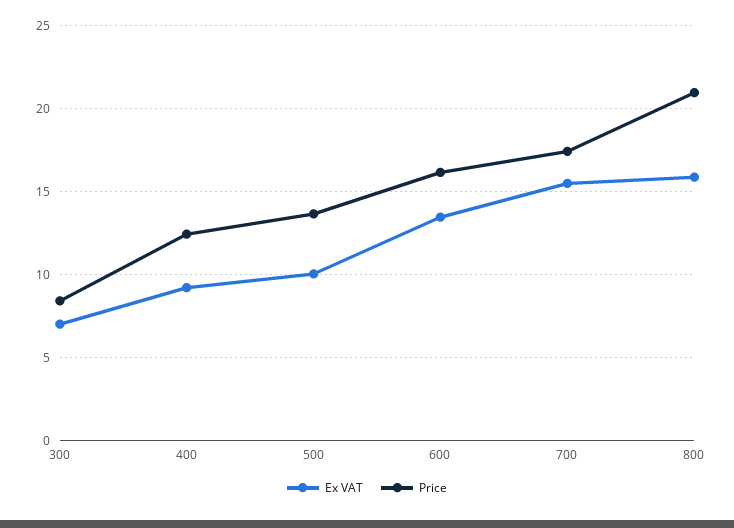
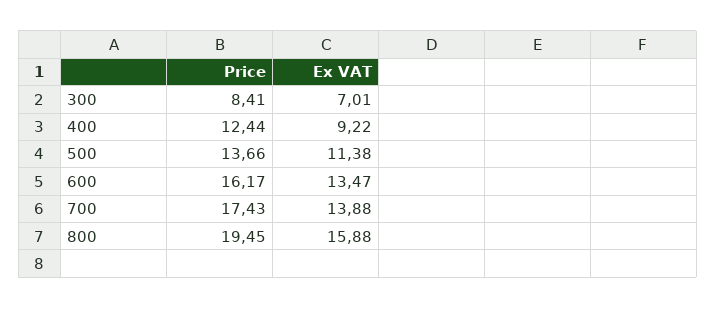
Ex VAT, 500: 10 -> 11.38
Ex VAT, 700: 15.5 -> 13.88
Price, 800: 21 -> 19.45

